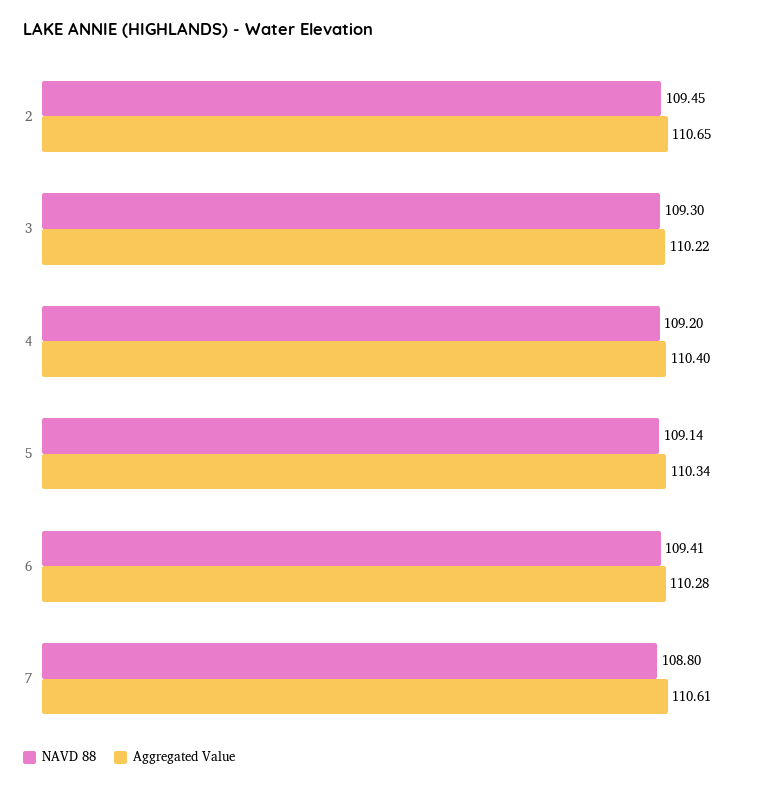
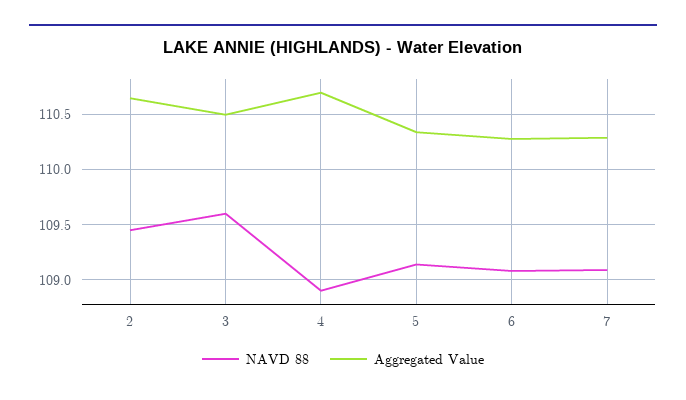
NAVD 88, 3: 109.3 -> 109.6
Aggregated Value, 3: 110.22 -> 110.5
NAVD 88, 4: 109.2 -> 108.9
Aggregated Value, 4: 110.4 -> 110.7
NAVD 88, 6: 109.41 -> 109.1
NAVD 88, 7: 108.8 -> 109.1
Aggregated Value, 7: 110.61 -> 110.3

